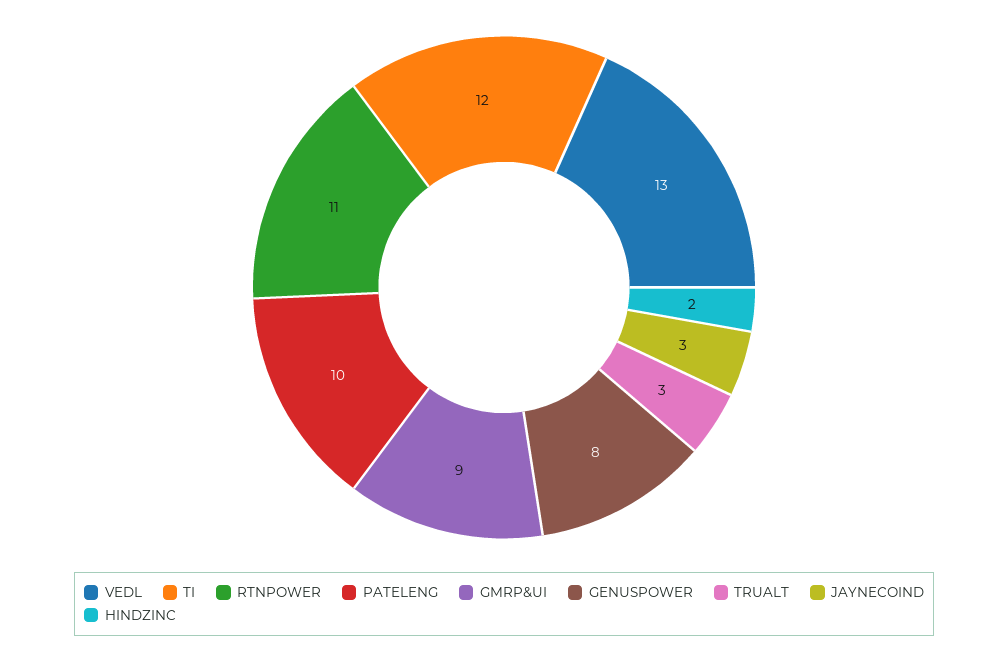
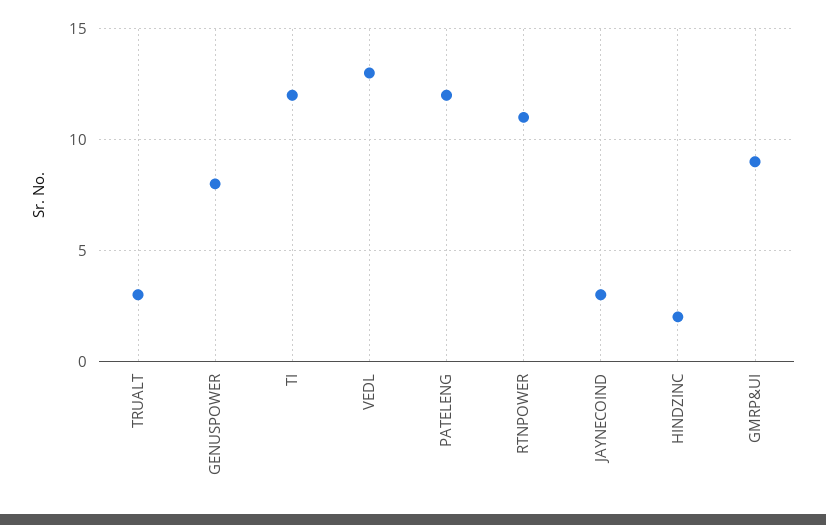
PATELENG: 10 -> 12

